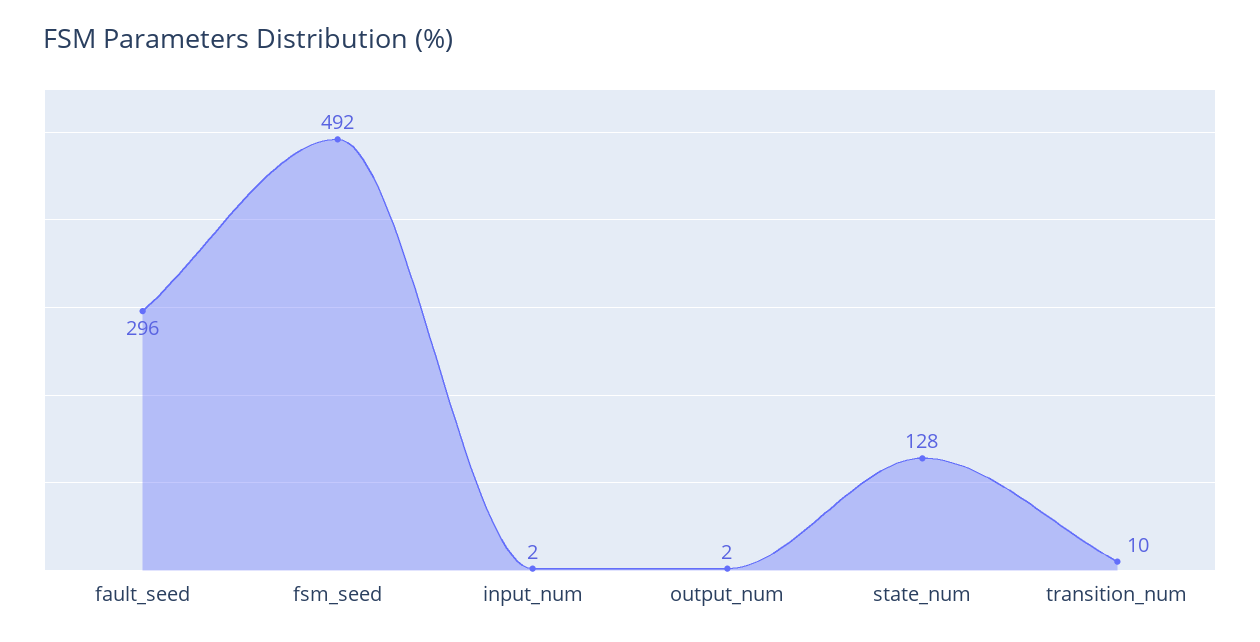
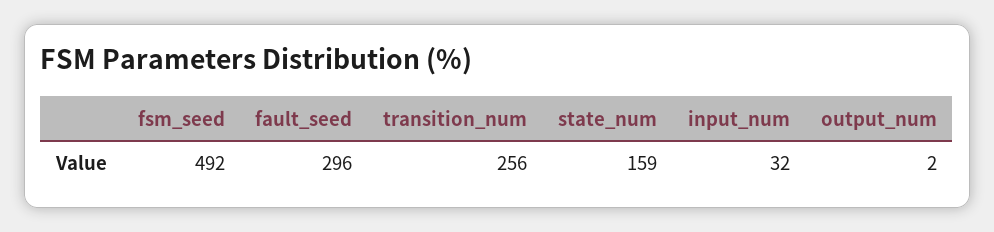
input_num: 2 -> 32
state_num: 128 -> 159
transition_num: 10 -> 256

